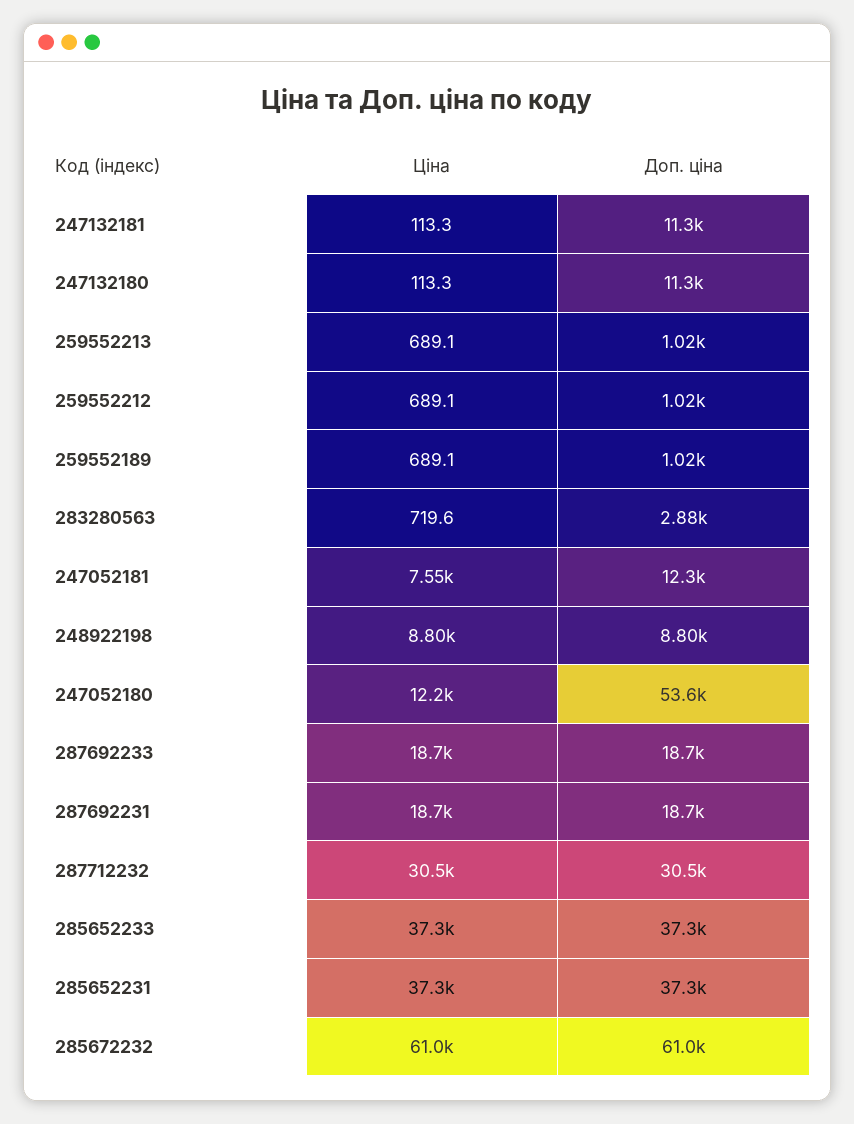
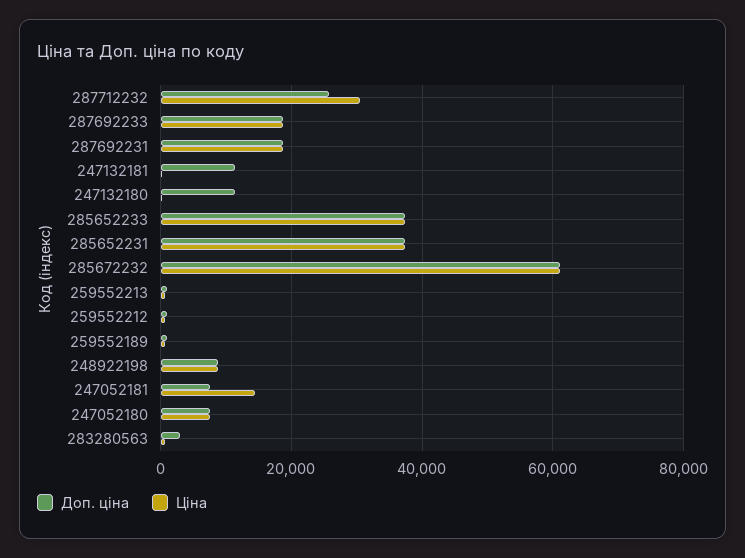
Ціна, 247052181: 7550 -> 14000
Доп. ціна, 247052181: 12300 -> 8000
Ціна, 247052180: 12200 -> 8000
Доп. ціна, 247052180: 53600 -> 8000
Доп. ціна, 287712232: 30500 -> 26000

